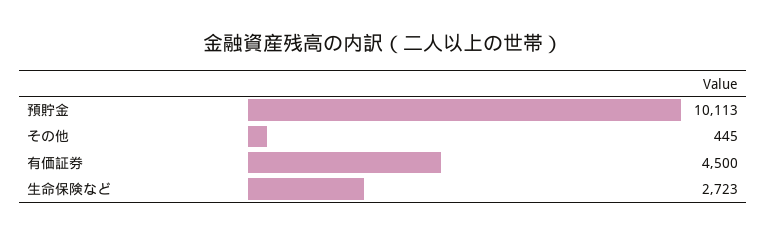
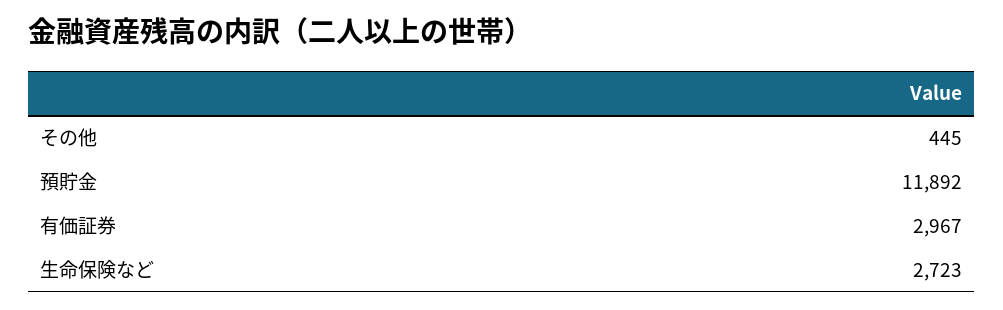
預貯金: 10113 -> 11892
有価証券: 4500 -> 2967

